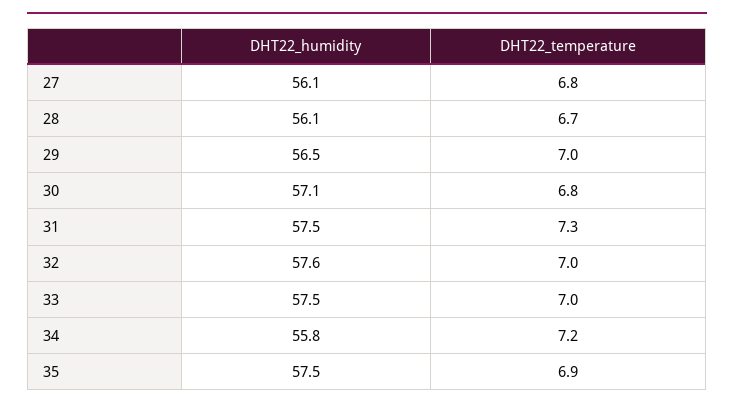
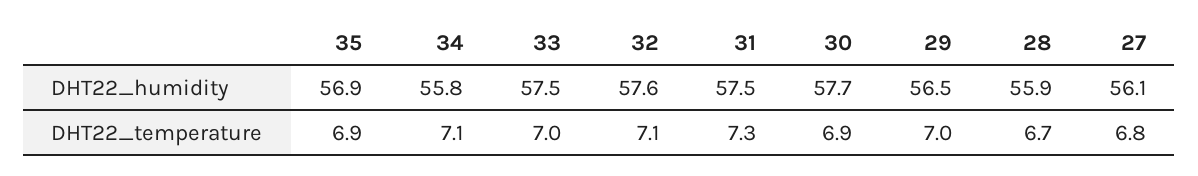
DHT22_humidity, 28: 56.1 -> 55.9
DHT22_humidity, 30: 57.1 -> 57.7
DHT22_temperature, 30: 6.8 -> 6.9
DHT22_temperature, 32: 7 -> 7.1
DHT22_temperature, 34: 7.2 -> 7.1
DHT22_humidity, 35: 57.5 -> 56.9

